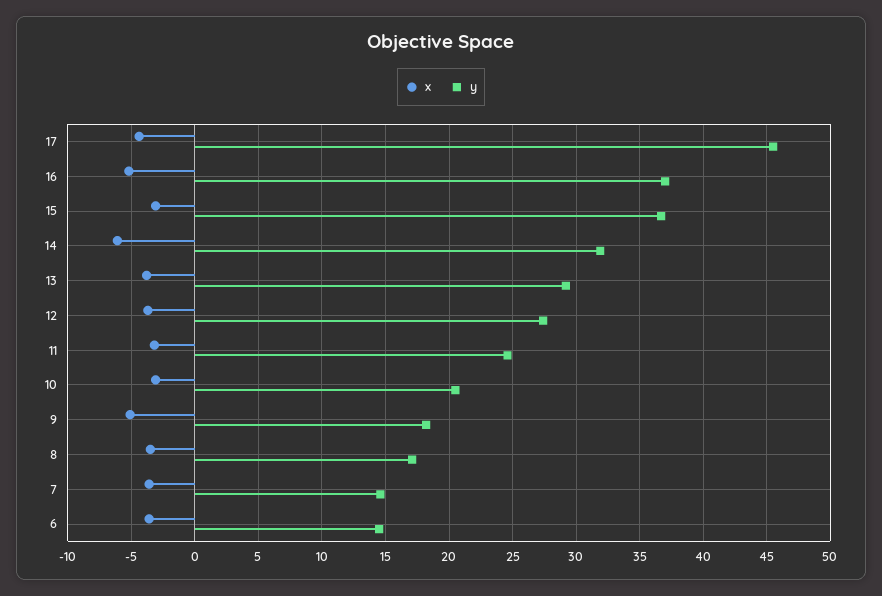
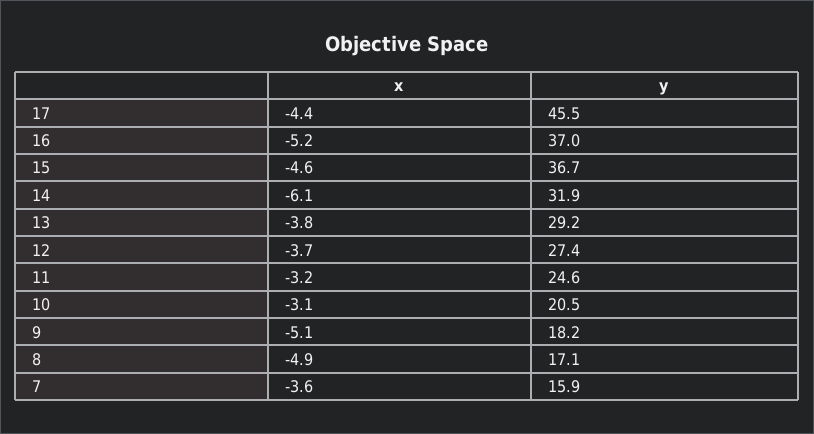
x, 15: -3 -> -4.6
x, 8: -3.5 -> -4.9
y, 7: 14.5 -> 15.9
x, 6: -3.5 -> none
y, 6: 14.5 -> none

